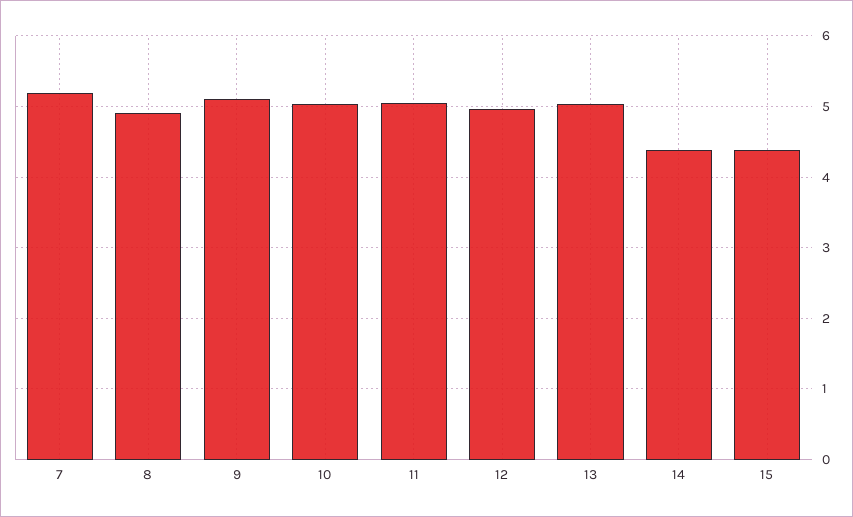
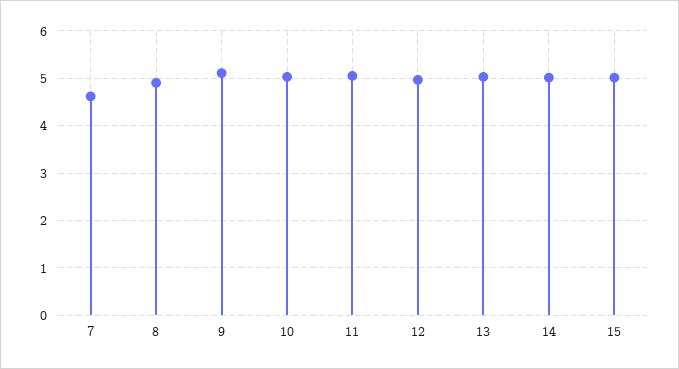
7: 5.2 -> 4.6
14: 4.4 -> 5
15: 4.4 -> 5

